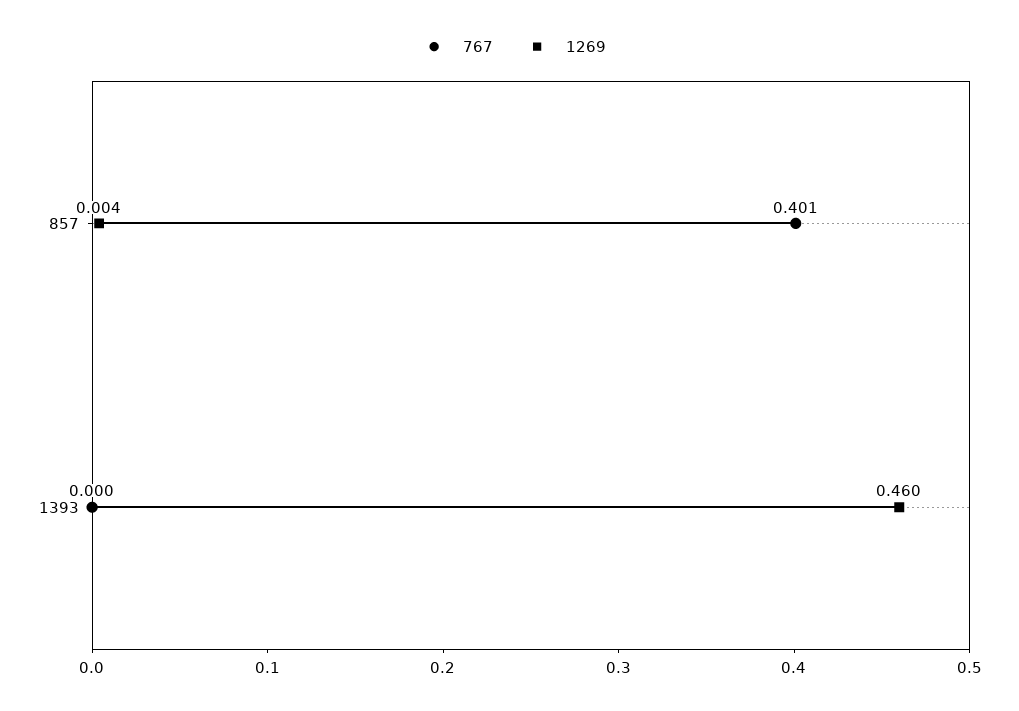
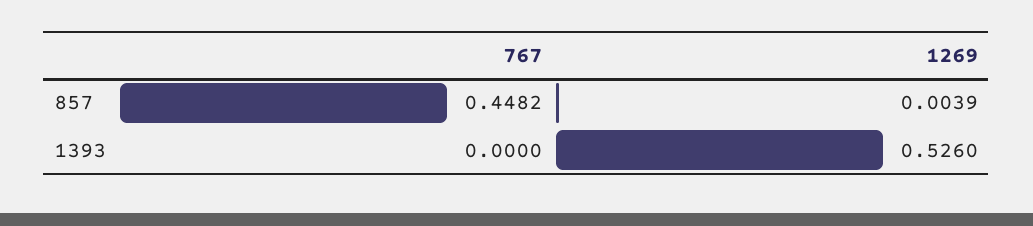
767, 857: 0.401 -> 0.4482
1269, 1393: 0.46 -> 0.526

